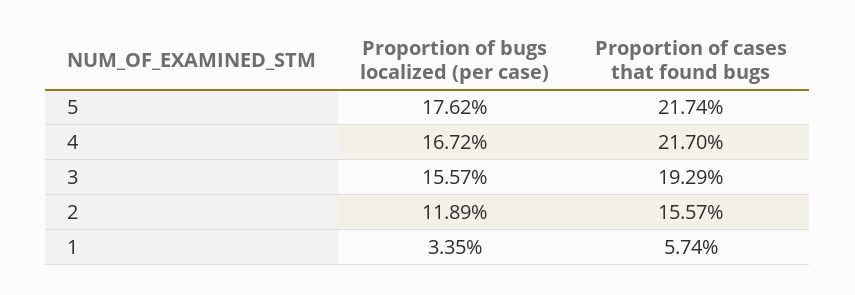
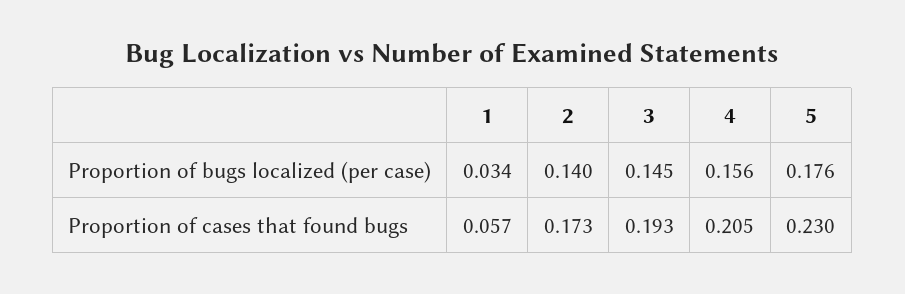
Proportion of cases that found bugs, 5: 0.2174 -> 0.23
Proportion of bugs localized (per case), 4: 0.1672 -> 0.156
Proportion of cases that found bugs, 4: 0.217 -> 0.205
Proportion of bugs localized (per case), 3: 0.1557 -> 0.145
Proportion of bugs localized (per case), 2: 0.1189 -> 0.14
Proportion of cases that found bugs, 2: 0.1557 -> 0.173

